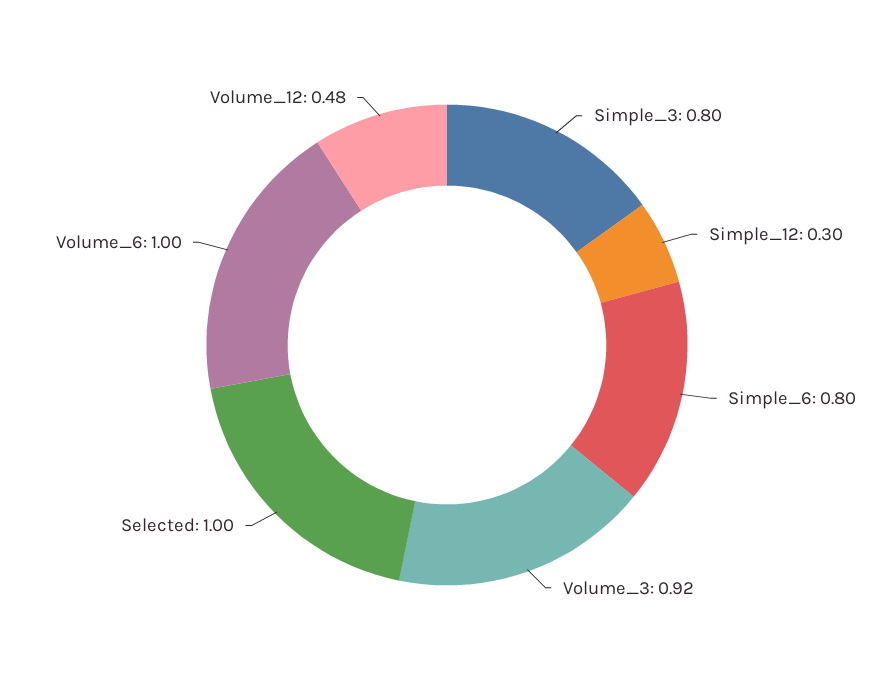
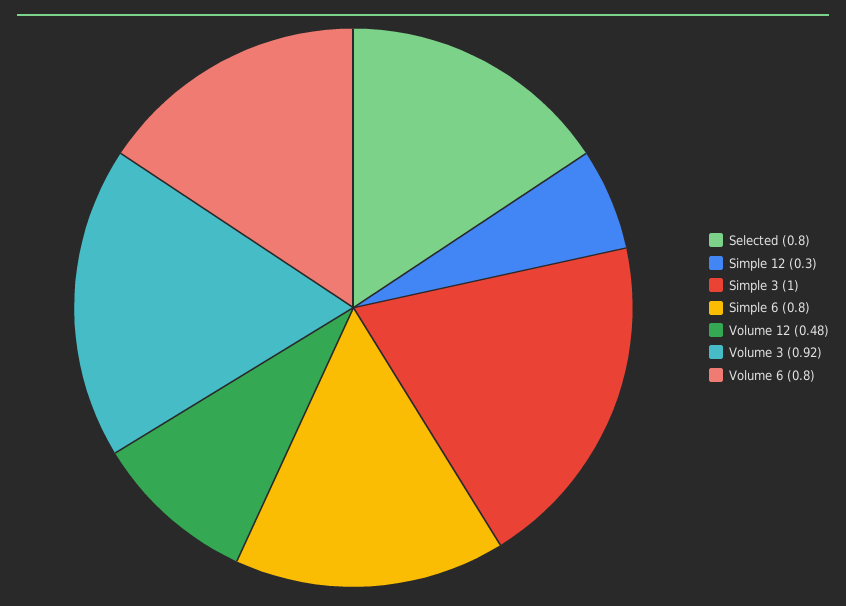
Simple_3: 0.8 -> 1
Selected: 1 -> 0.8
Volume_6: 1 -> 0.8

